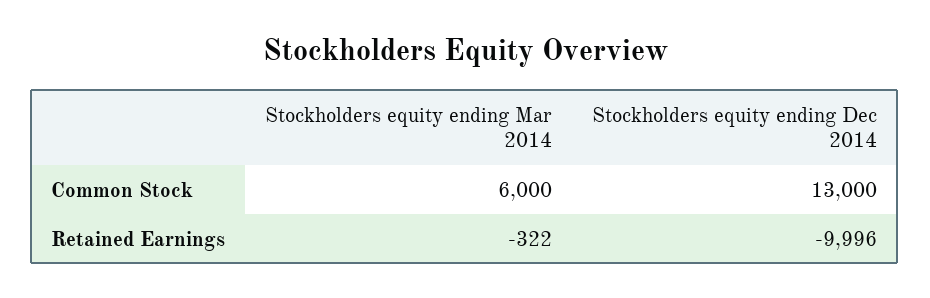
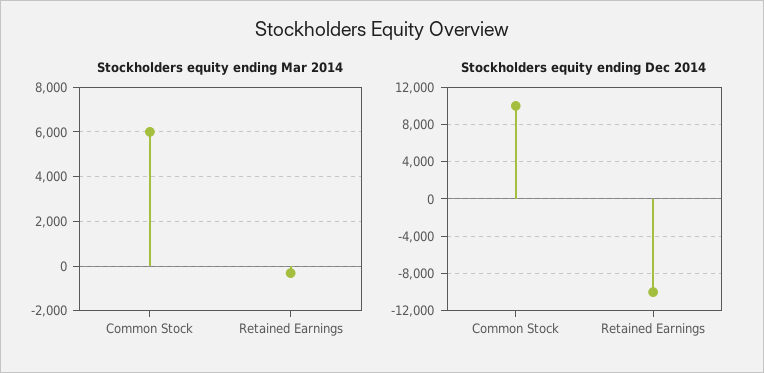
Stockholders equity ending Dec 2014, Common Stock: 13000 -> 10000

